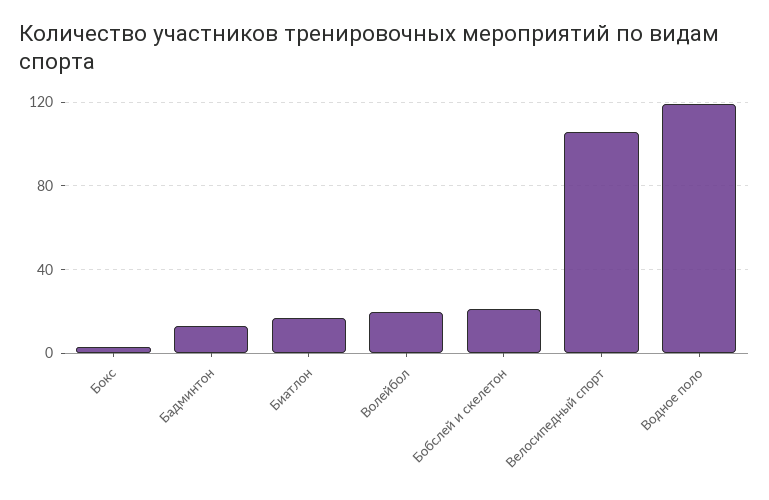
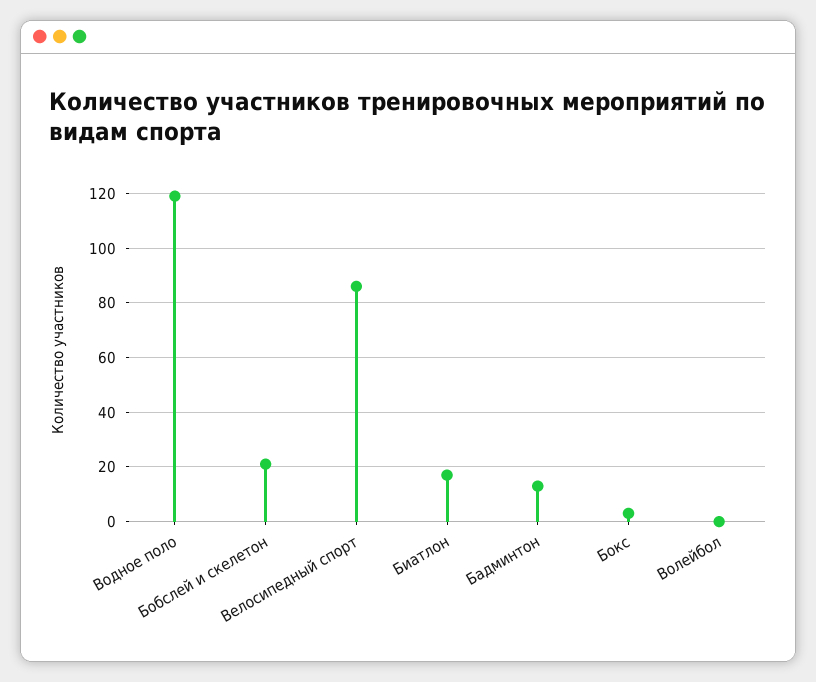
Волейбол: 20 -> 0
Велосипедный спорт: 105 -> 85

